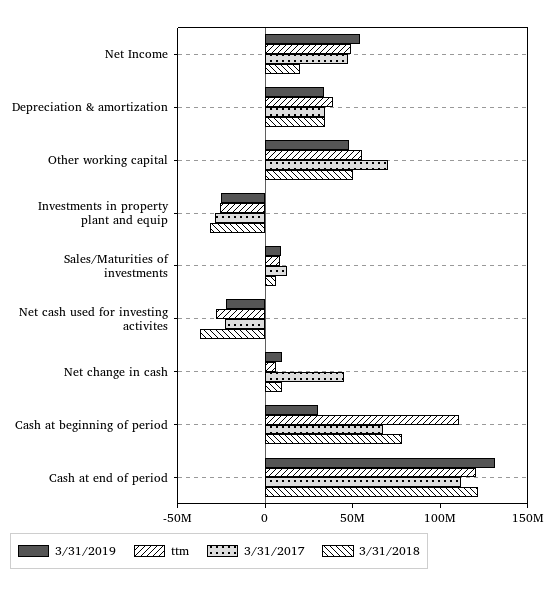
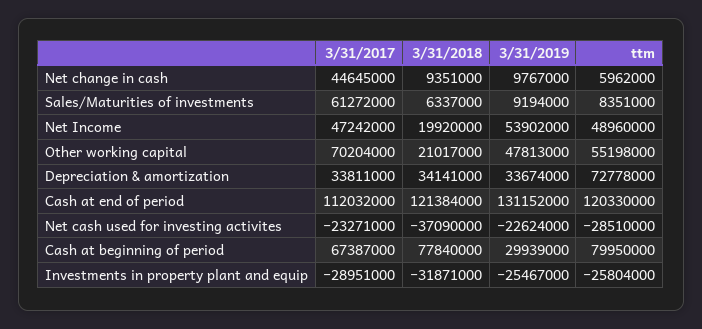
ttm, Depreciation & amortization: 40000000 -> 72778000
3/31/2018, Other working capital: 50000000 -> 21017000
3/31/2017, Sales/Maturities of investments: 10000000 -> 61272000
ttm, Cash at beginning of period: 110000000 -> 79950000

